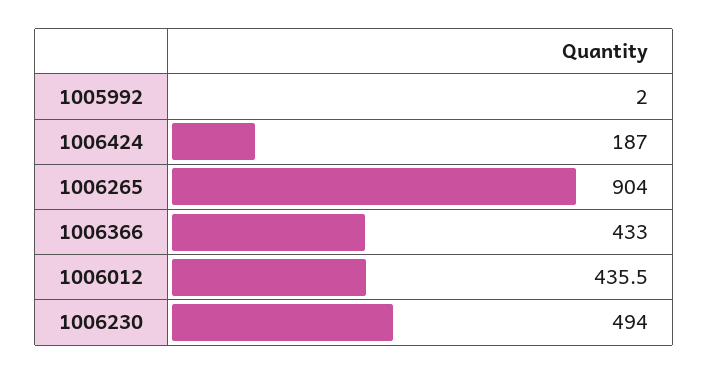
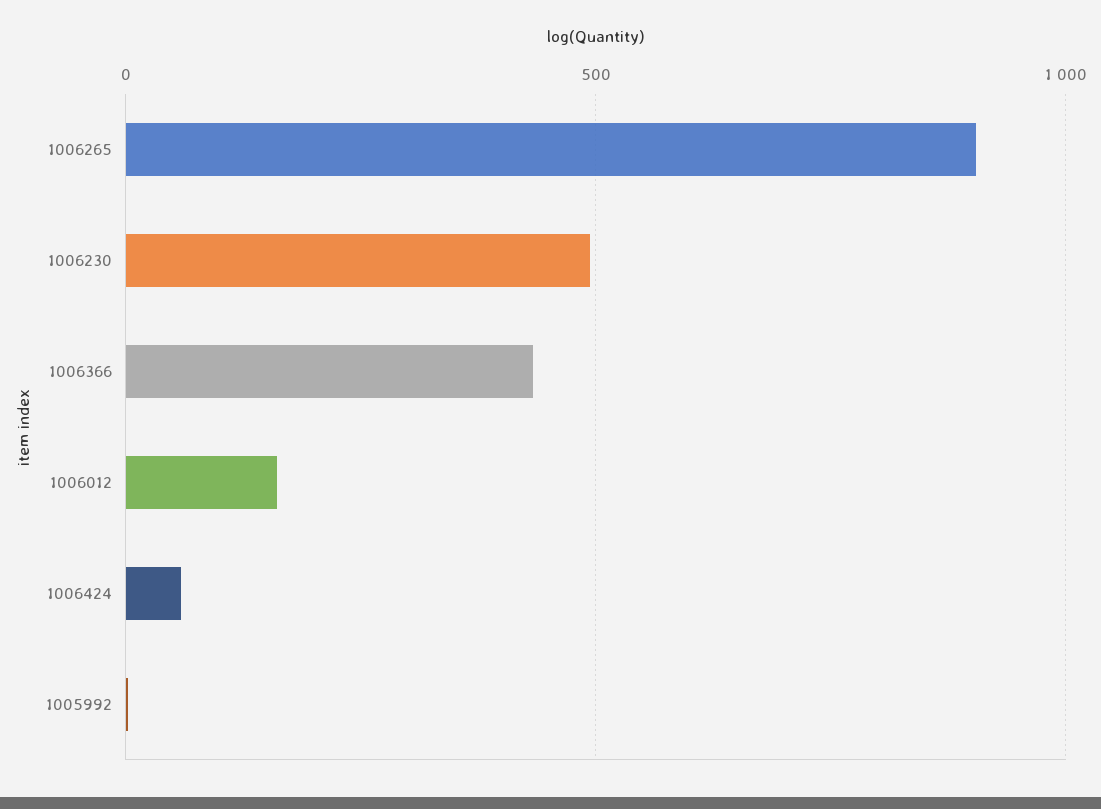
1006424: 187 -> 50
1006012: 435.5 -> 150

